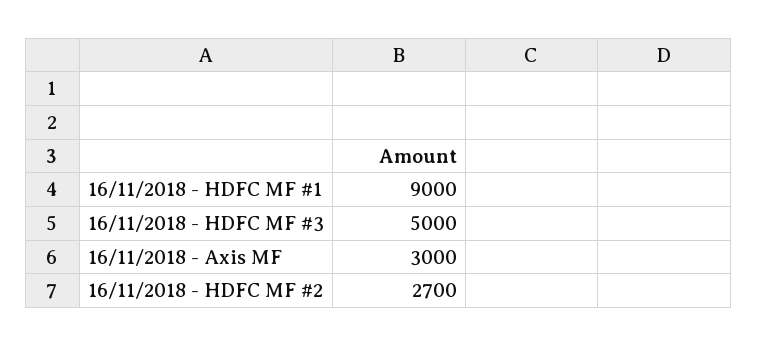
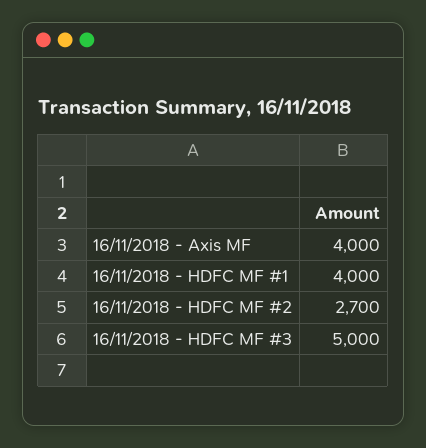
16/11/2018 - HDFC MF #1: 9000 -> 4000
16/11/2018 - Axis MF: 3000 -> 4000

